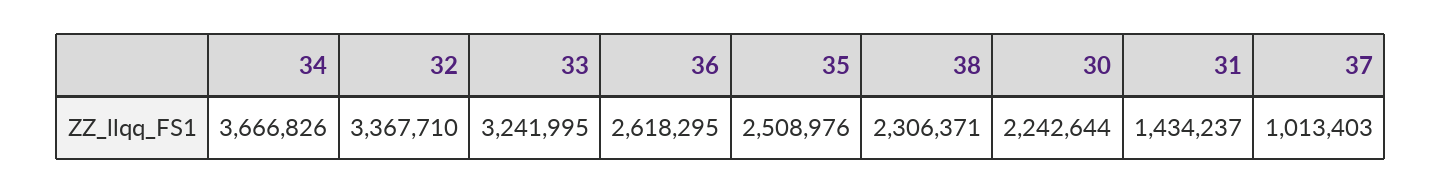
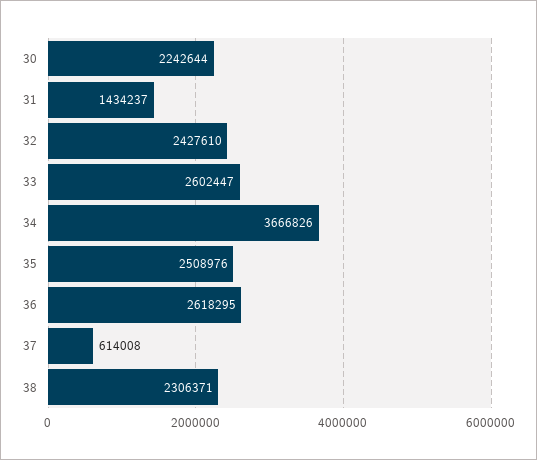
32: 3367710 -> 2427610
33: 3241995 -> 2602447
37: 1013403 -> 614008

